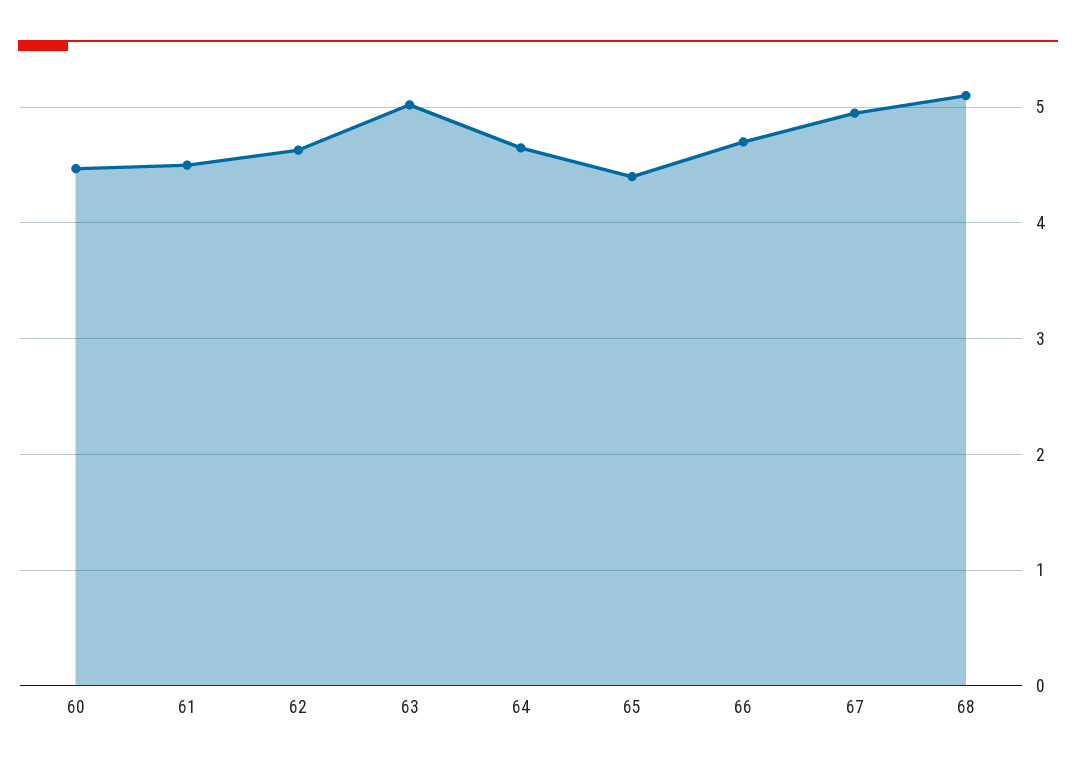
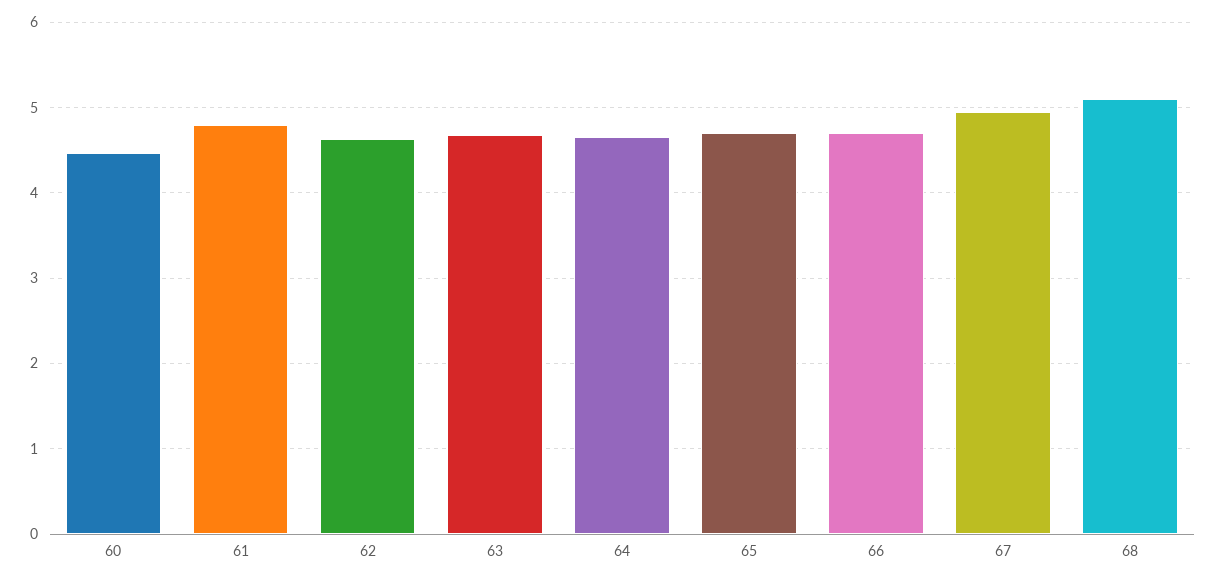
61: 4.5 -> 4.8
63: 5 -> 4.7
65: 4.4 -> 4.7

